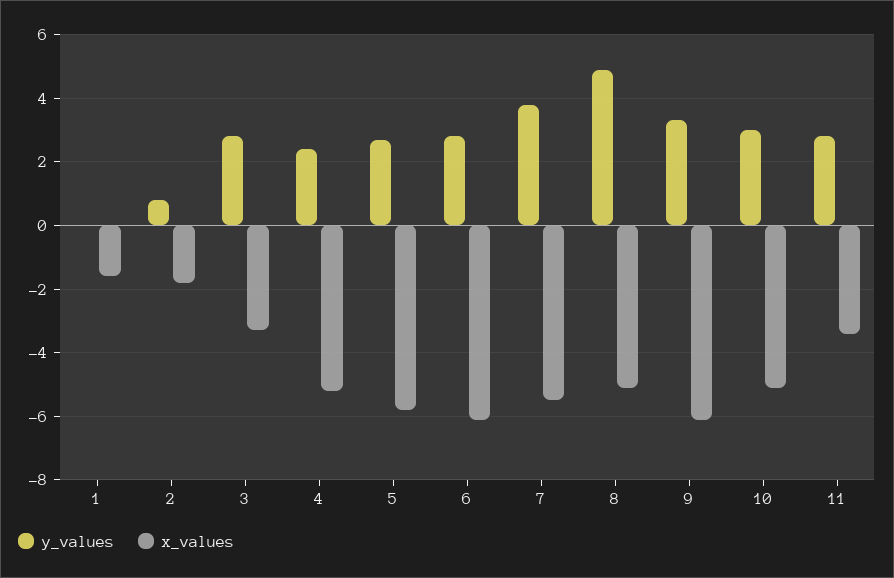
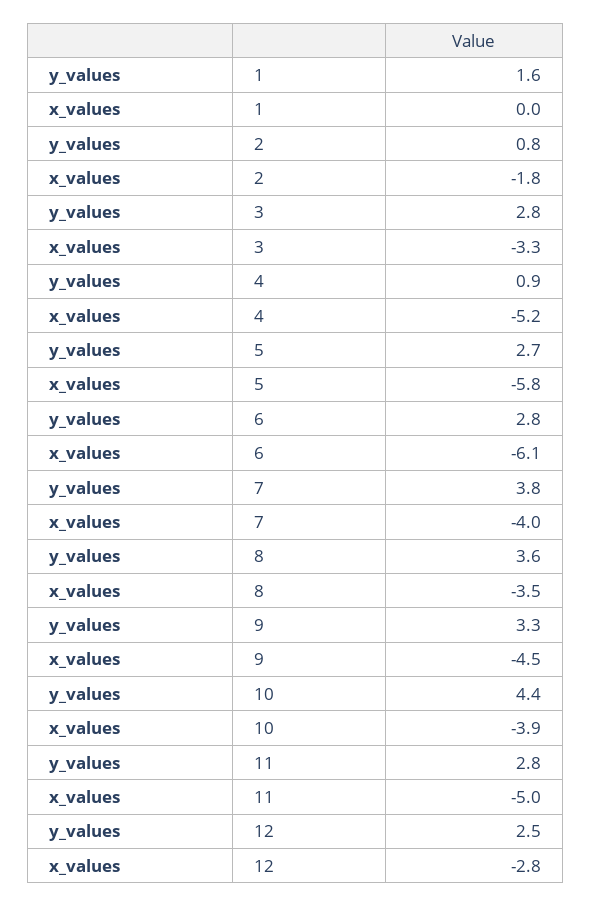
y_values, 1: 0 -> 1.6
x_values, 1: -1.5 -> 0
y_values, 4: 2.5 -> 0.9
x_values, 7: -5.5 -> -4
y_values, 8: 5 -> 3.6
x_values, 8: -5 -> -3.5
x_values, 9: -6 -> -4.5
y_values, 10: 3 -> 4.4
x_values, 10: -5 -> -3.9
x_values, 11: -3.5 -> -5
y_values, 12: none -> 2.5
x_values, 12: none -> -2.8

